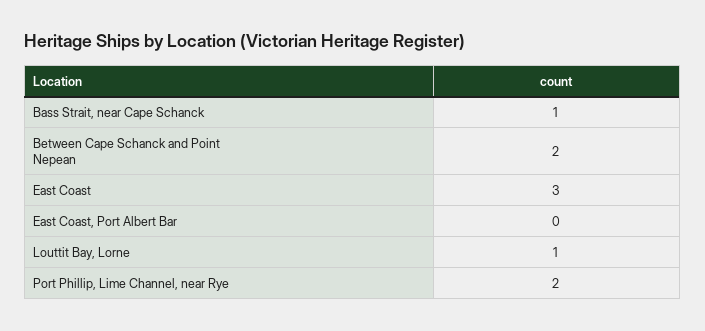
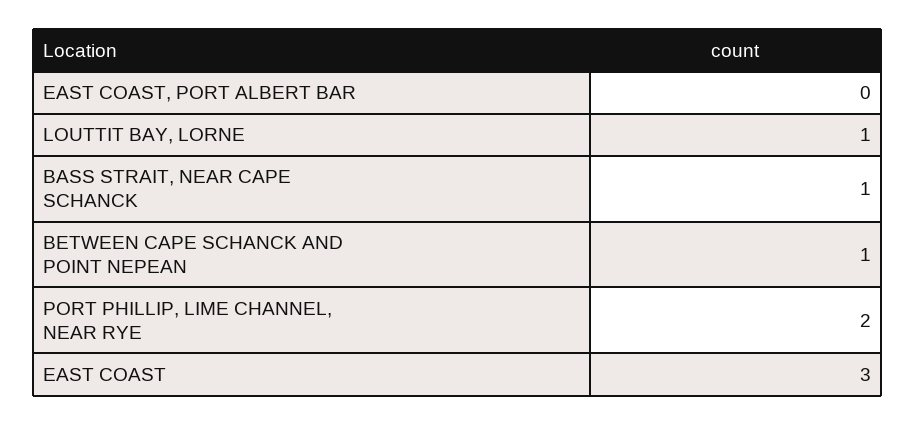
Between Cape Schanck and Point Nepean: 2 -> 1

